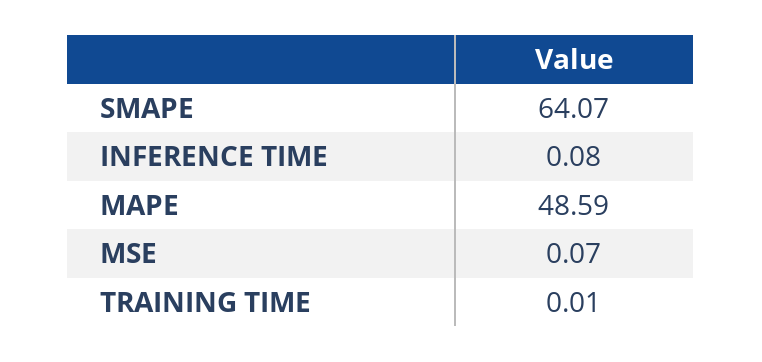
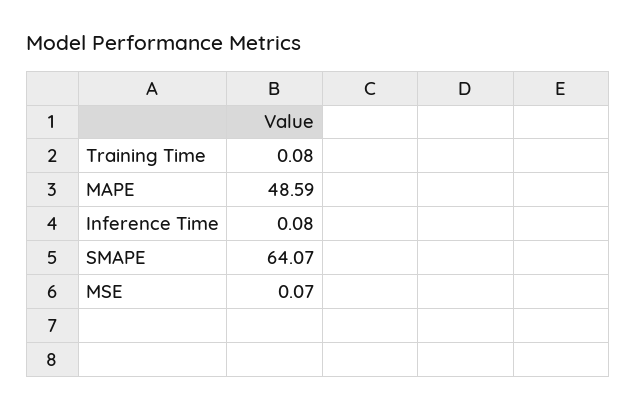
TRAINING TIME: 0.01 -> 0.08

